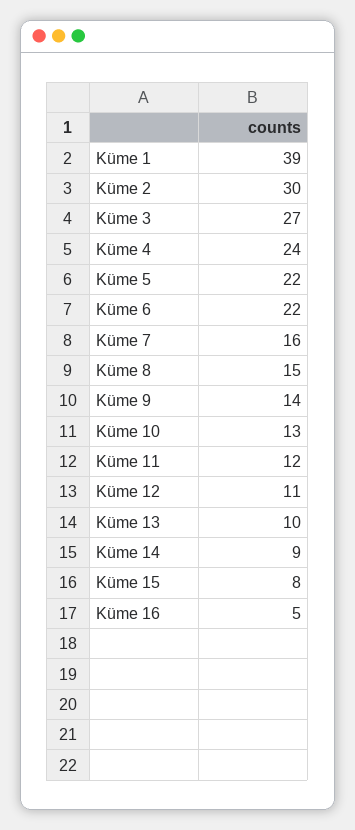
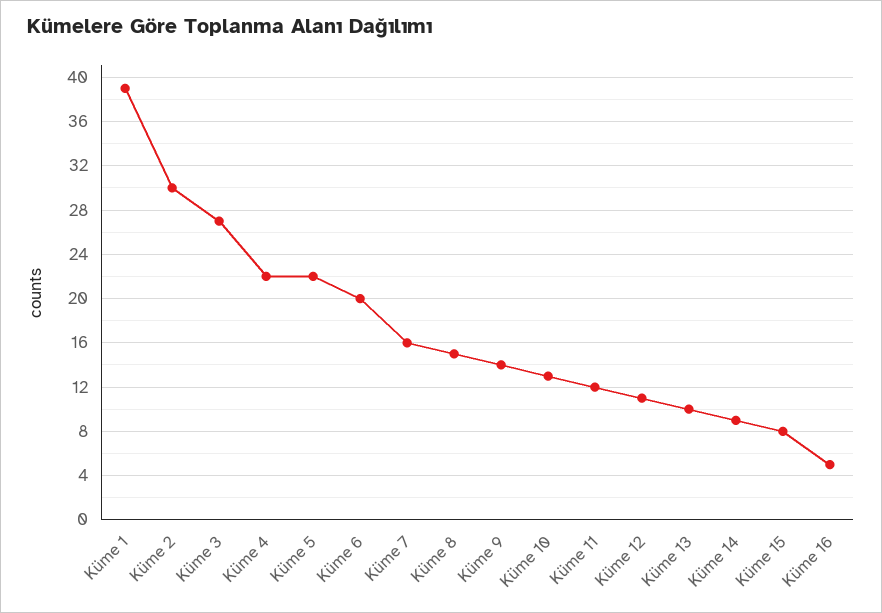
Küme 4: 24 -> 22
Küme 6: 22 -> 20

